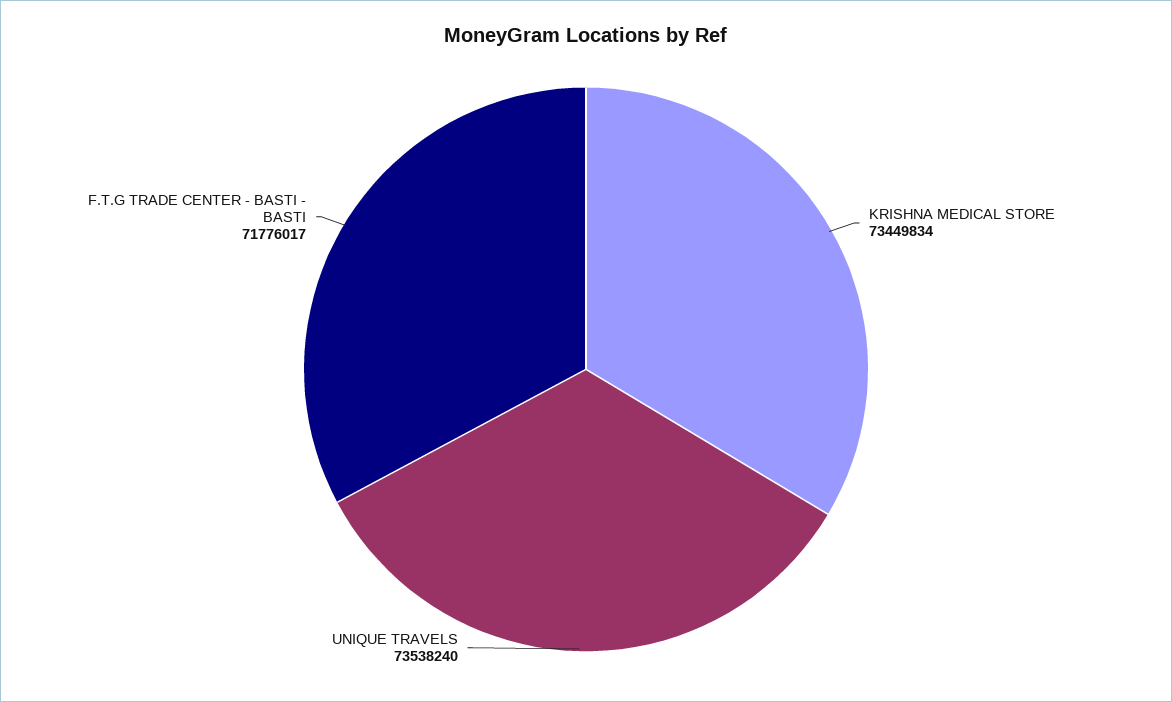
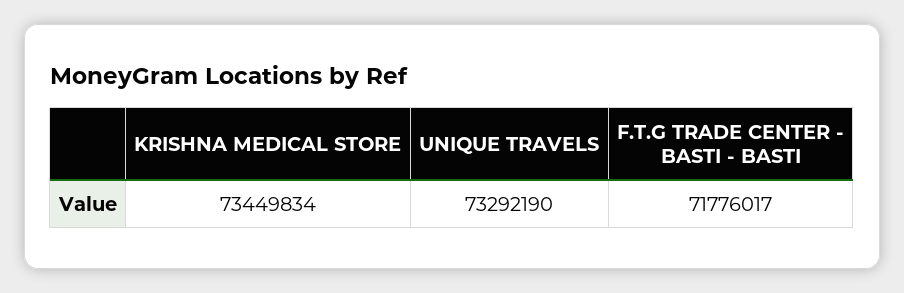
UNIQUE TRAVELS: 73538240 -> 73292190

